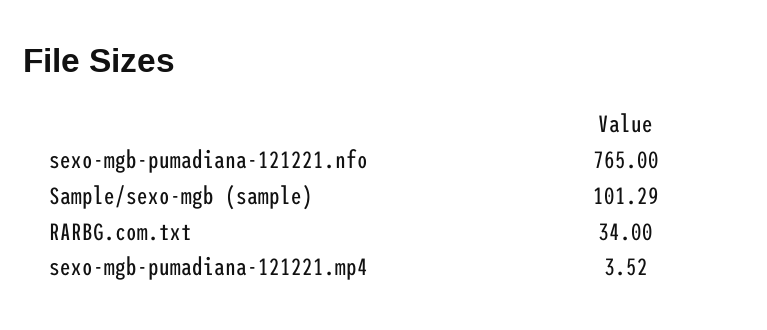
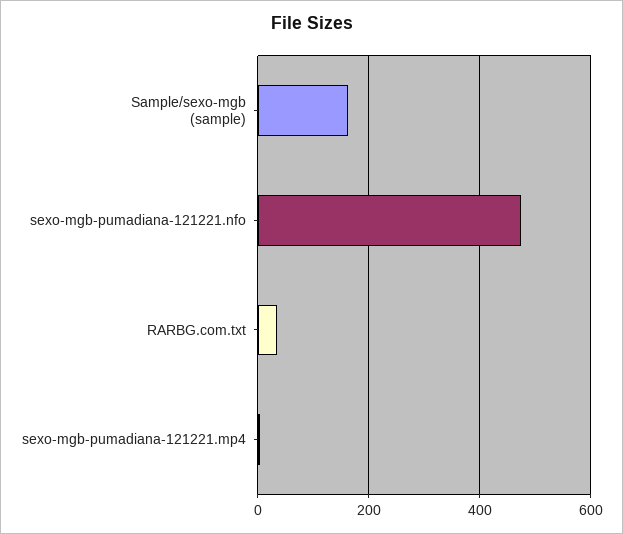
sexo-mgb-pumadiana-121221.nfo: 765 -> 480
Sample/sexo-mgb (sample): 101.29 -> 160

